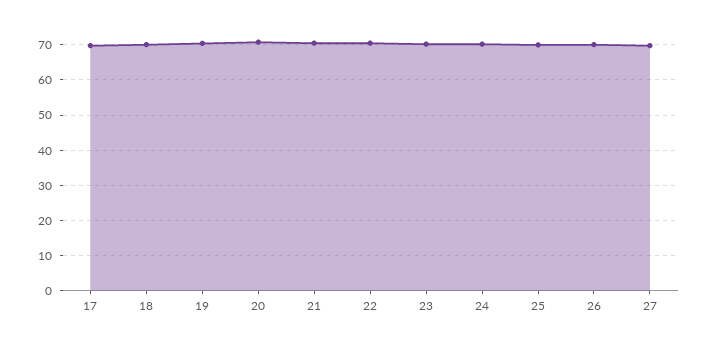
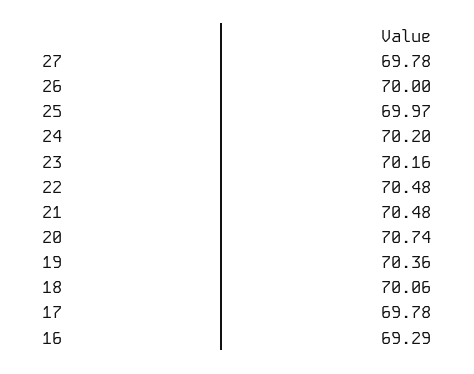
16: none -> 69.29

